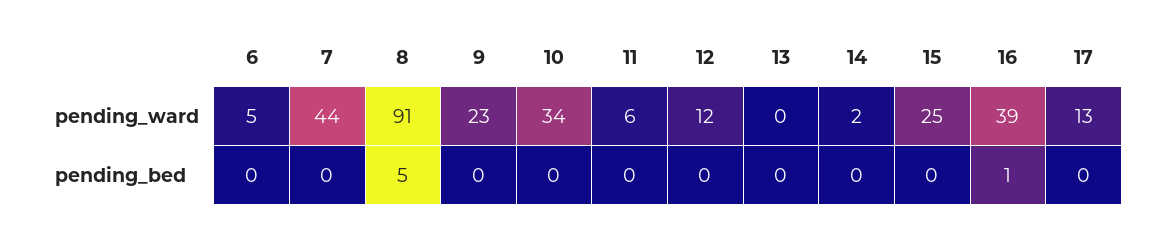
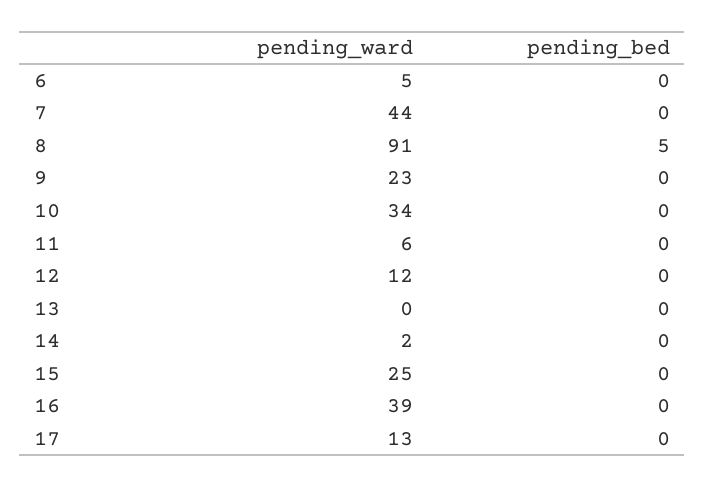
16, pending_bed: 1 -> 0

